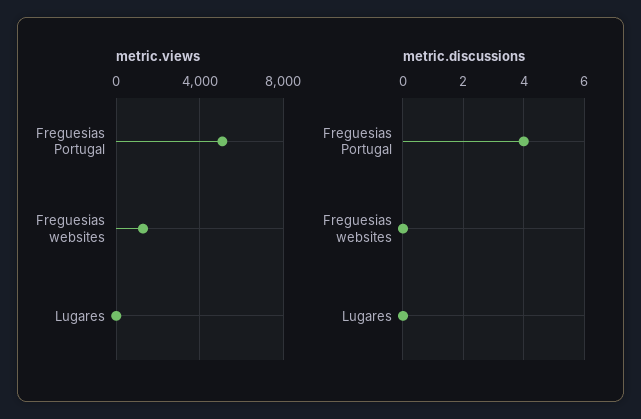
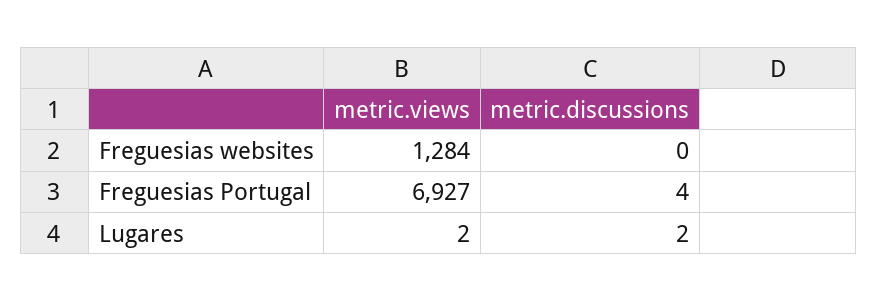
metric.views, Freguesias Portugal: 5000 -> 6927
metric.discussions, Lugares: 0 -> 2

